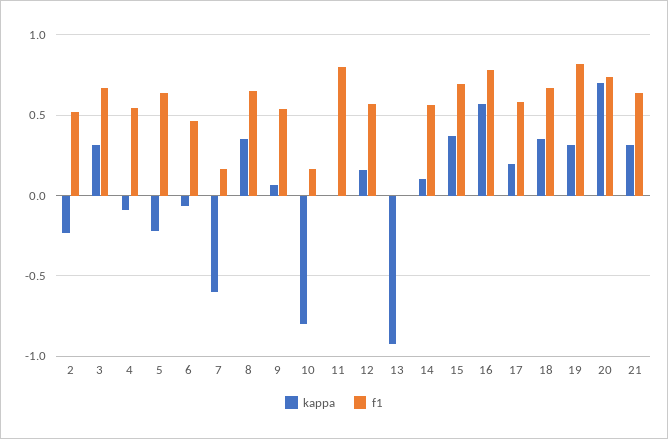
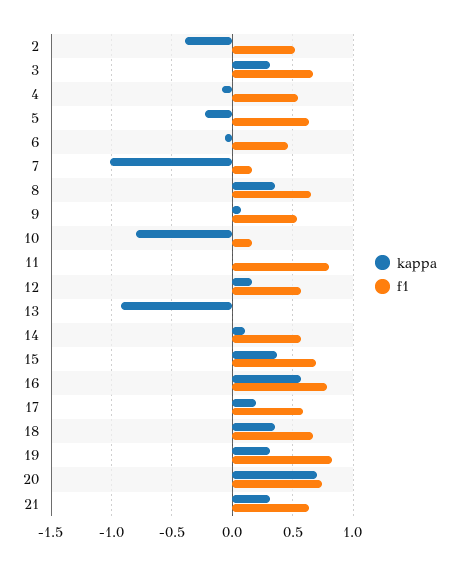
kappa, 2: -0.25 -> -0.4
kappa, 7: -0.6 -> -1

